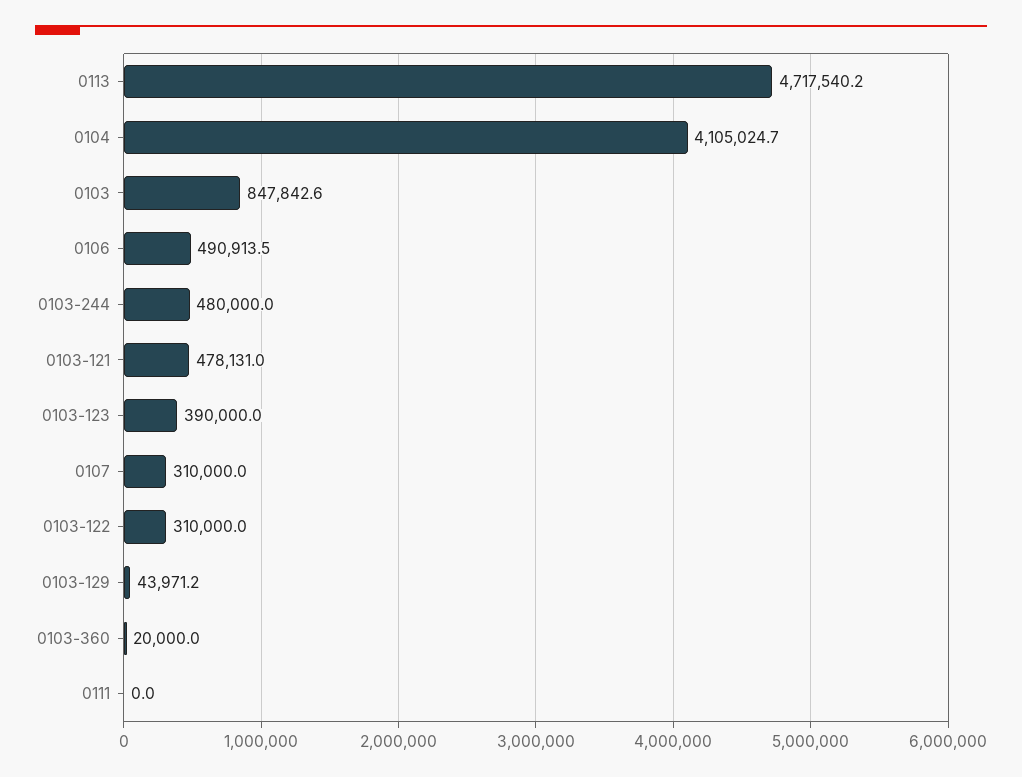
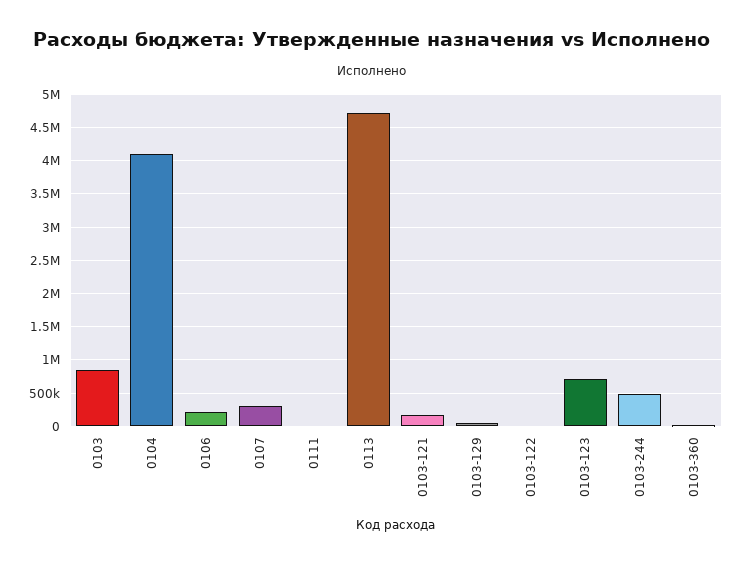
0106: 490913.5 -> 200000
0103-121: 478131 -> 200000
0103-123: 390000 -> 700000
0103-122: 310000 -> 0

